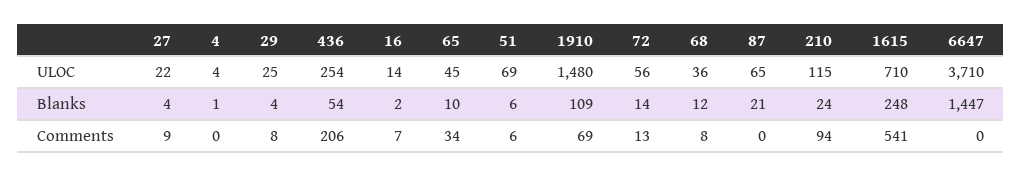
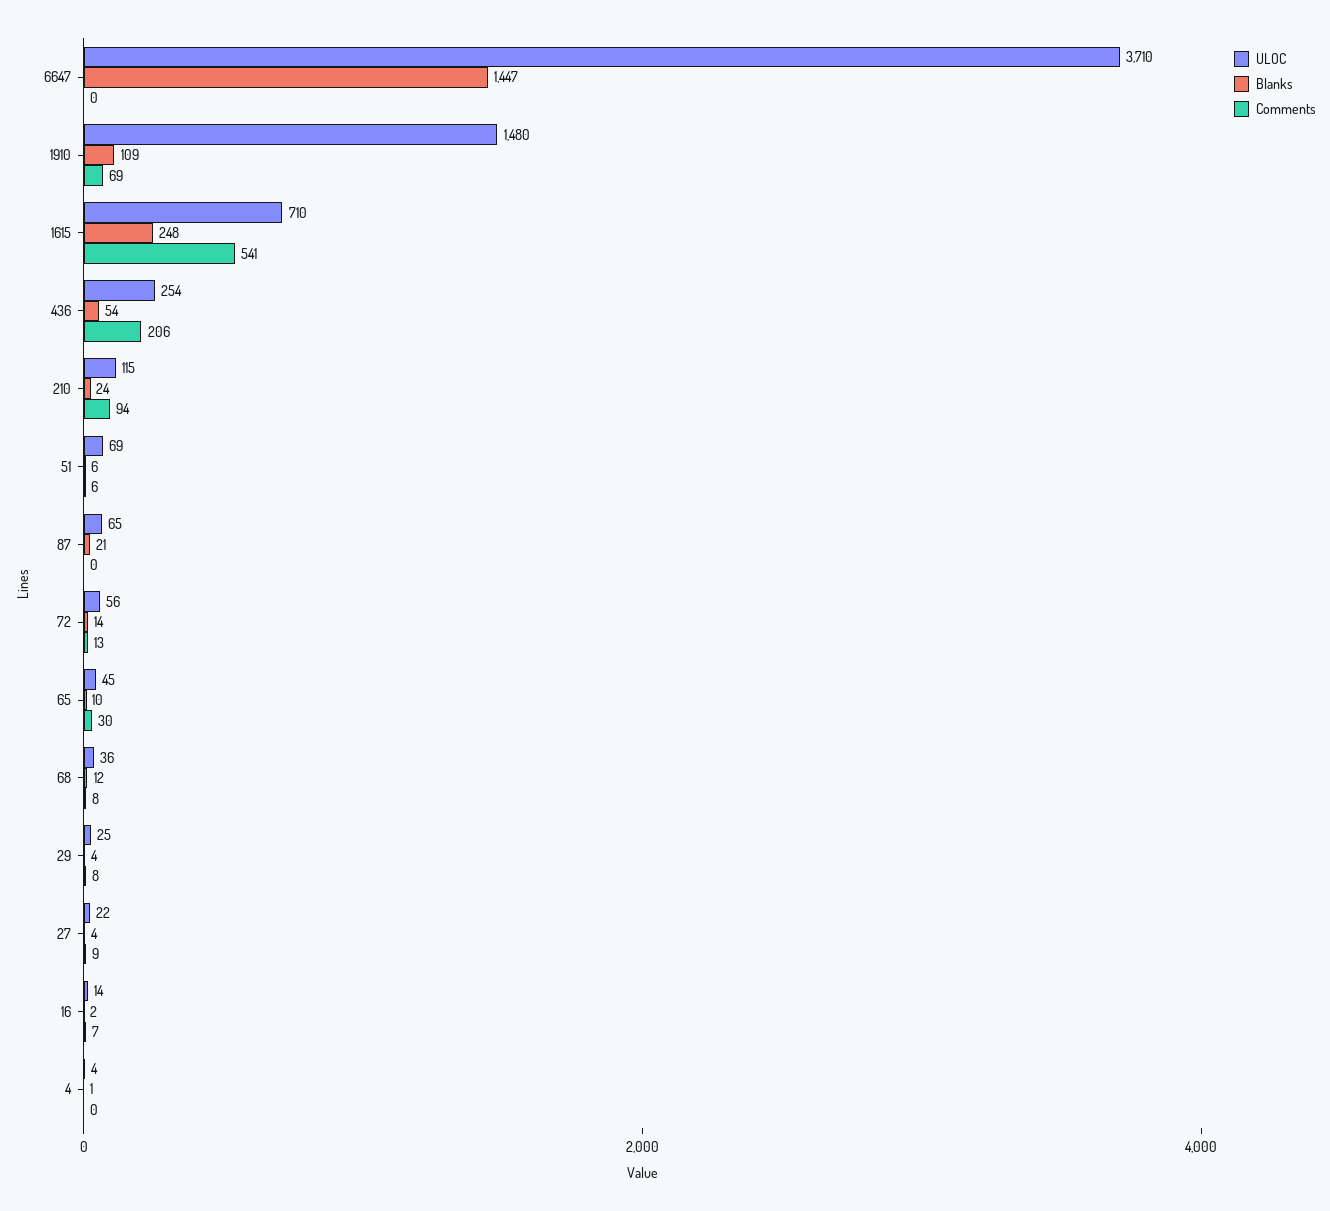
Comments, 65: 34 -> 30

